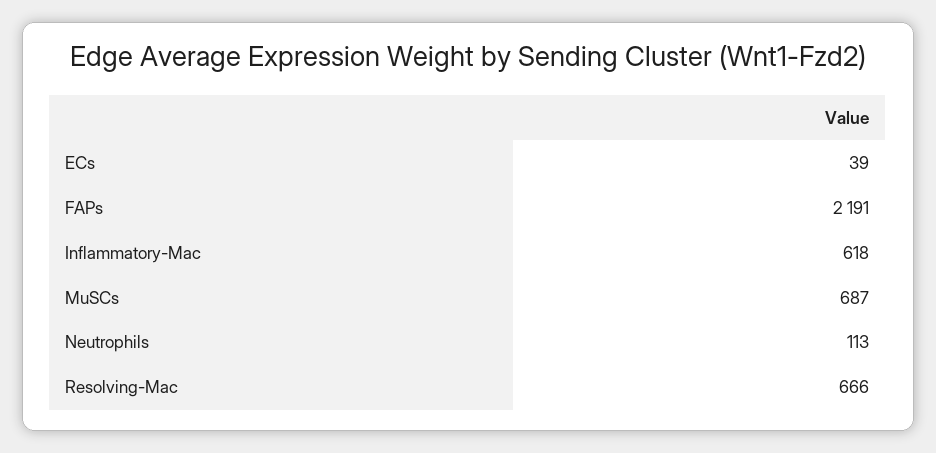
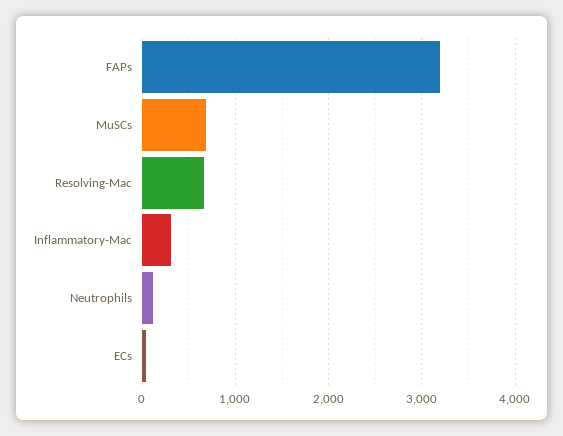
FAPs: 2191 -> 3200
Inflammatory-Mac: 618 -> 300

